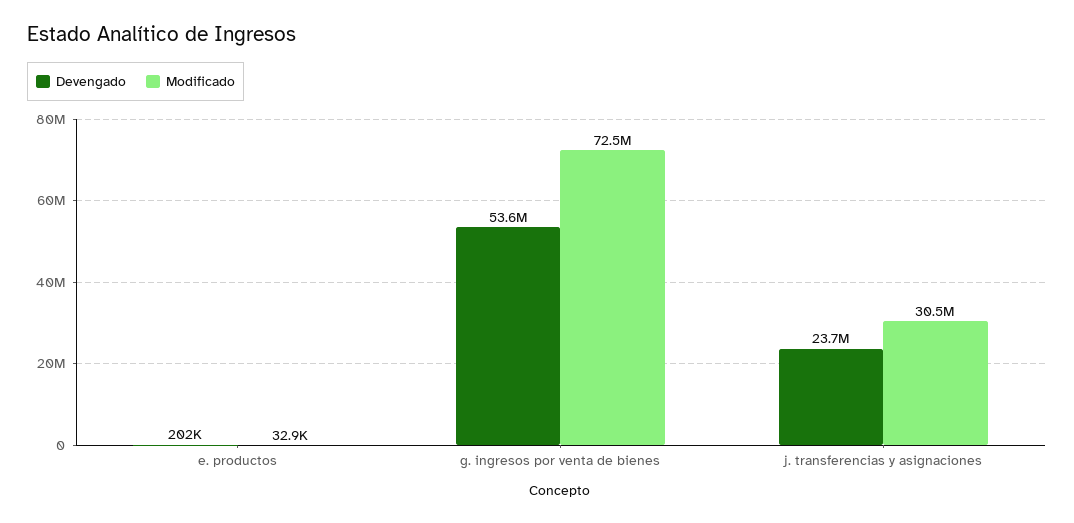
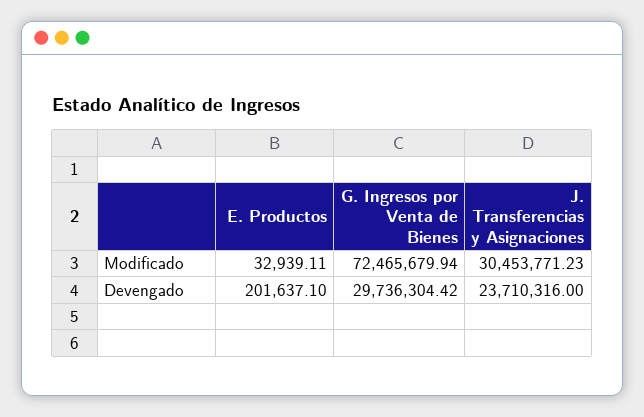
Devengado, g. ingresos por venta de bienes: 53600000 -> 29736304.42

